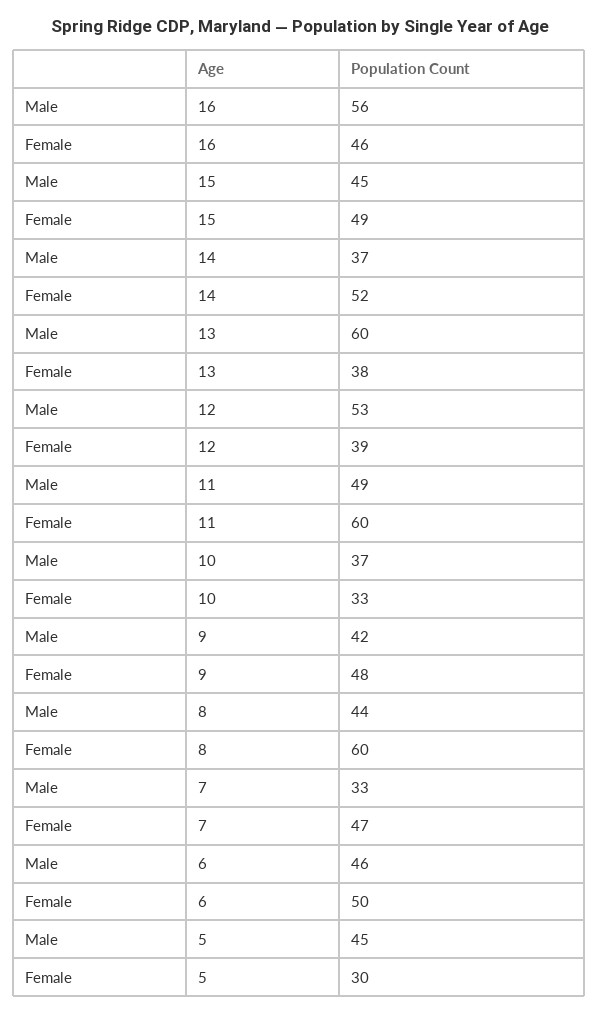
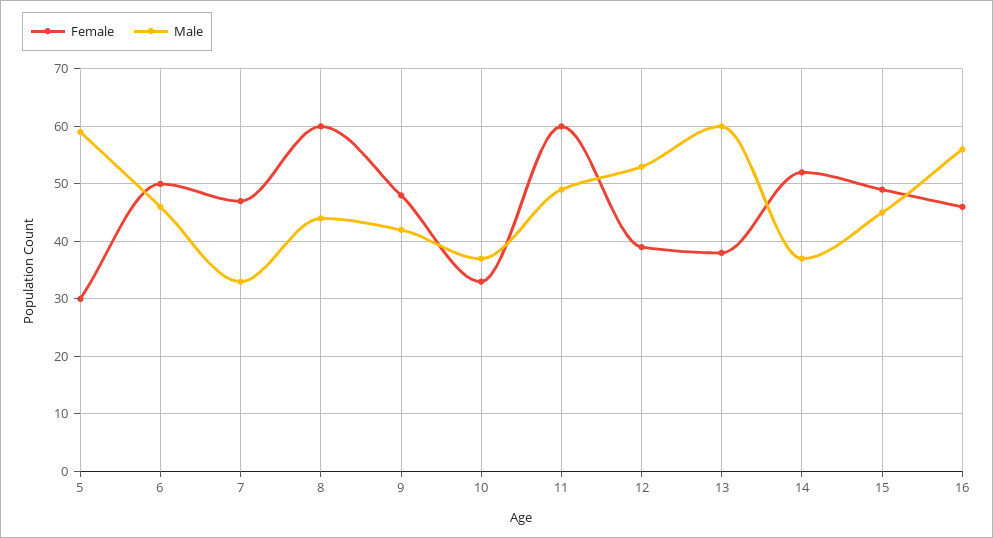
Male, 5: 45 -> 60

